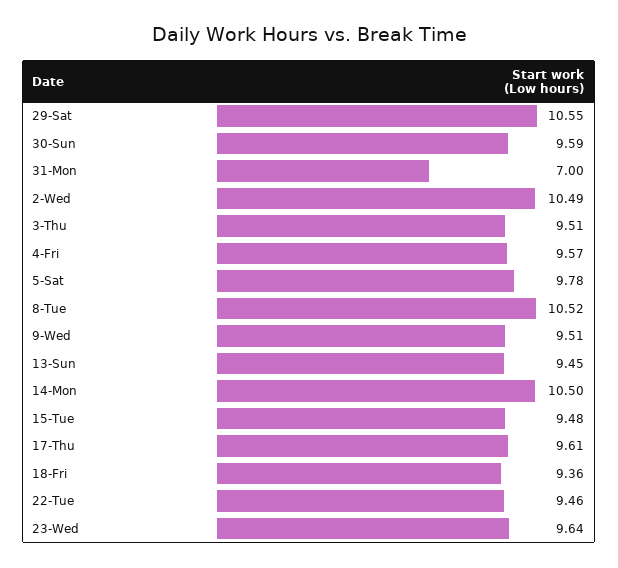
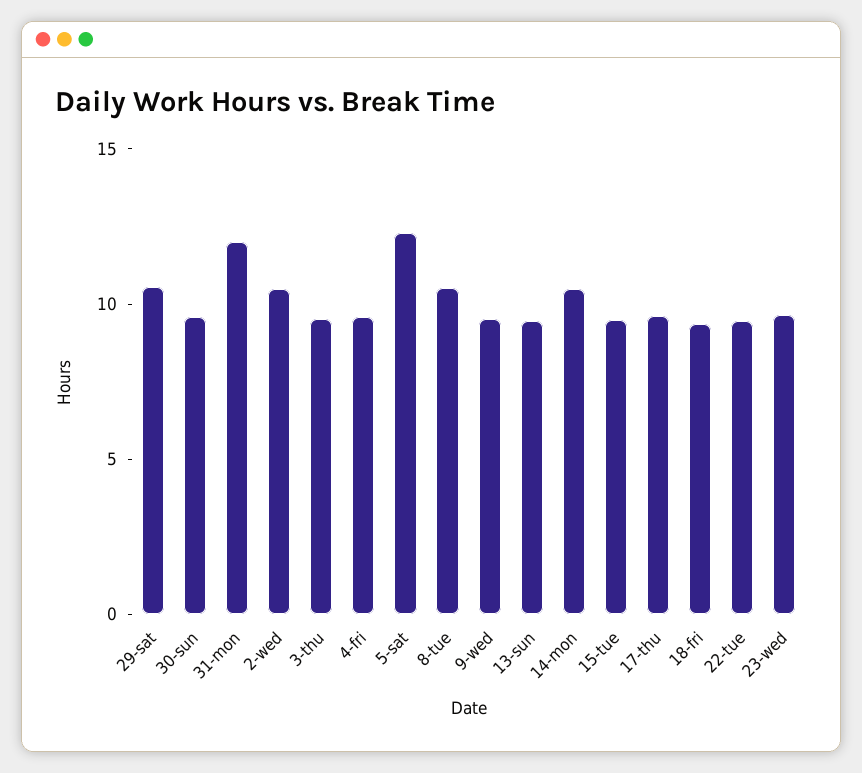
31-Mon: 7 -> 12
5-Sat: 9.78 -> 12

